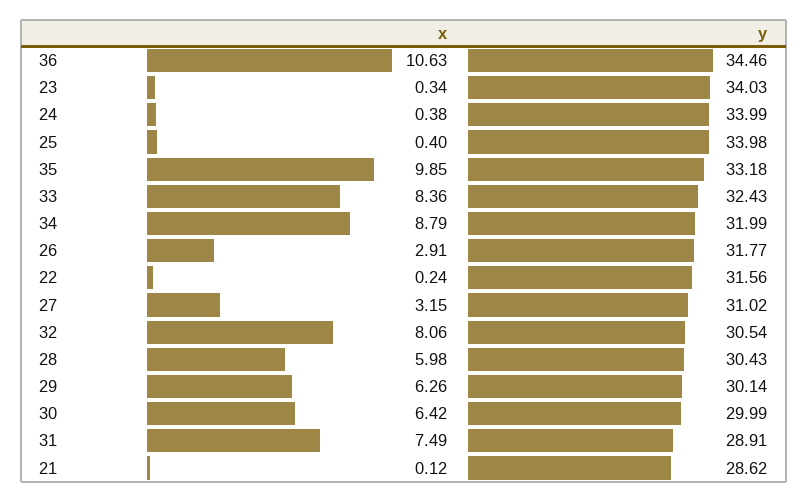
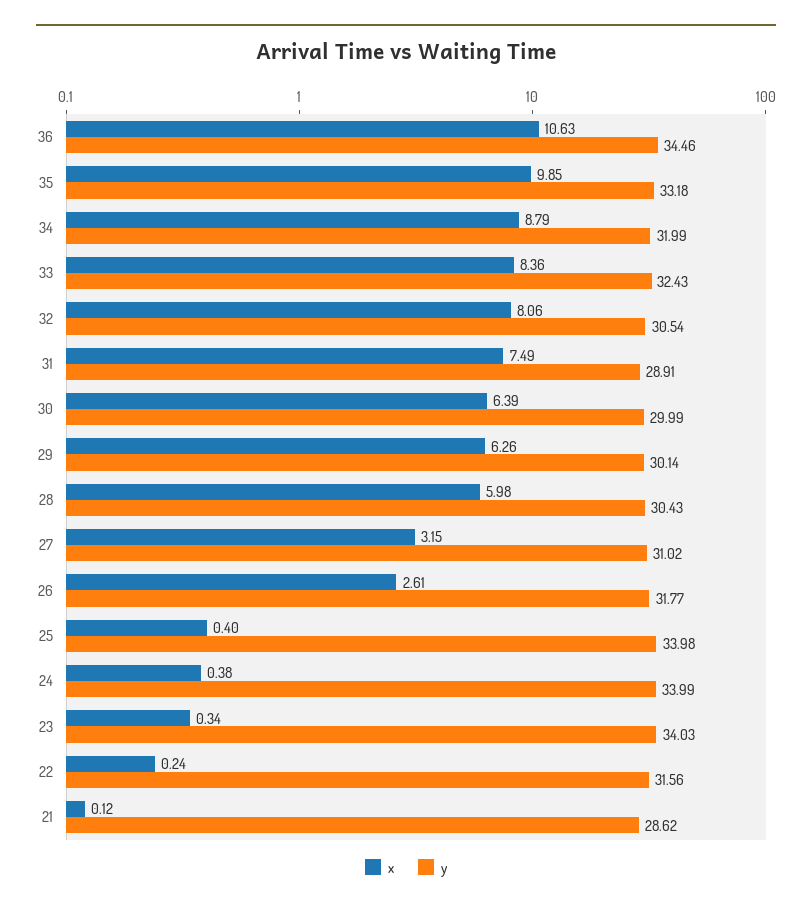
x, 26: 2.91 -> 2.61
x, 30: 6.42 -> 6.39

